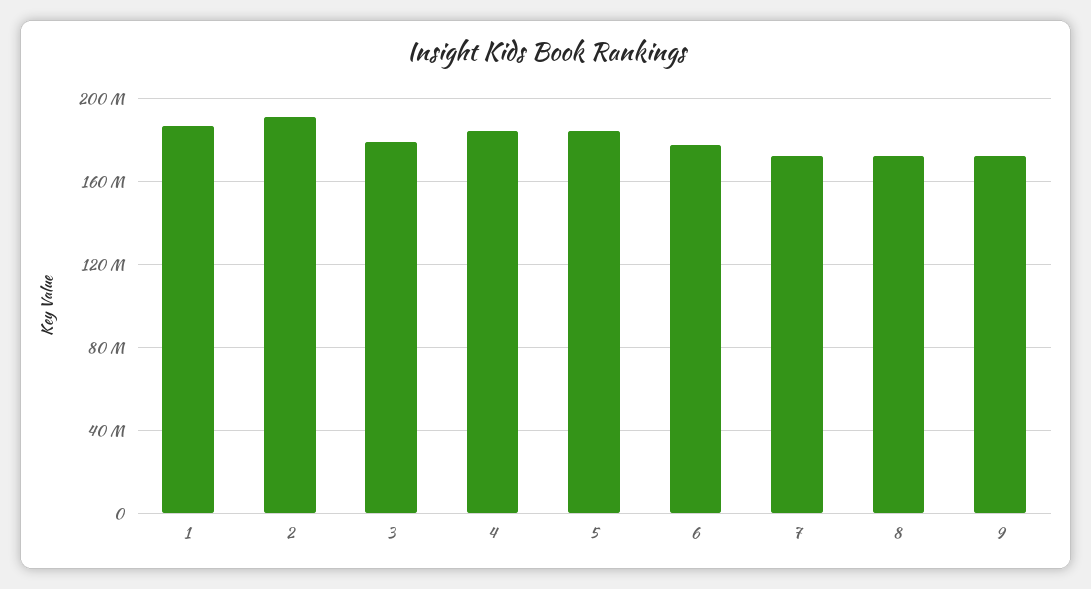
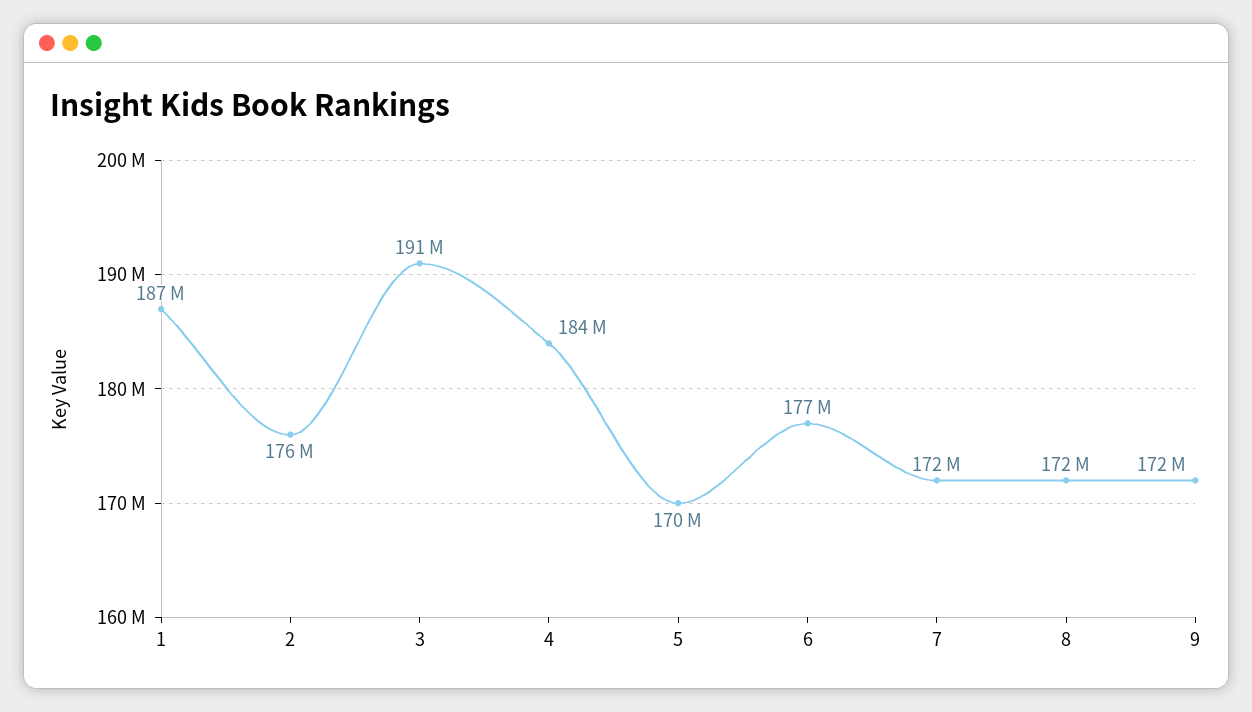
2: 190000000 -> 176000000
3: 180000000 -> 191000000
5: 185000000 -> 170000000

